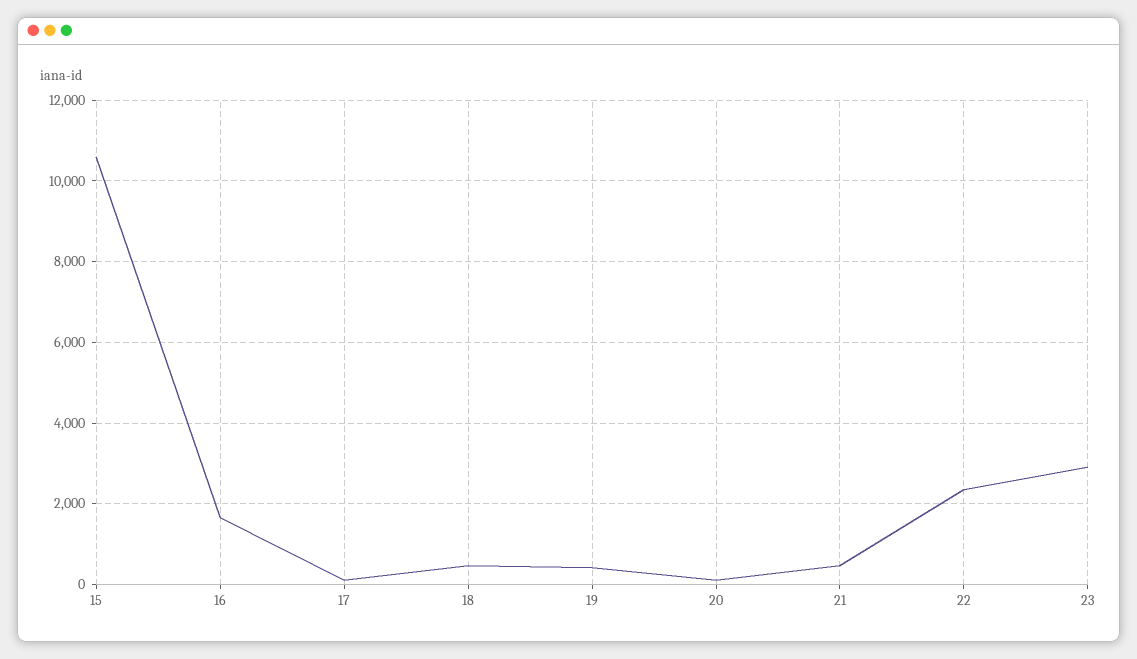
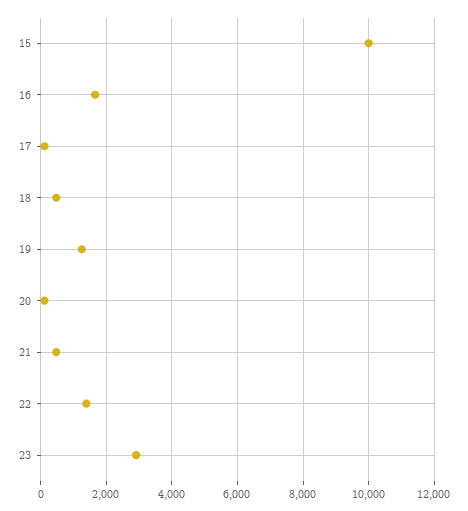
15: 10600 -> 10000
19: 400 -> 1200
22: 2400 -> 1400

